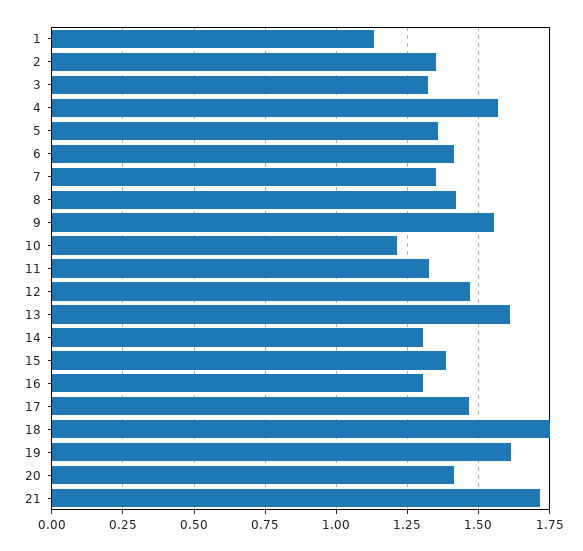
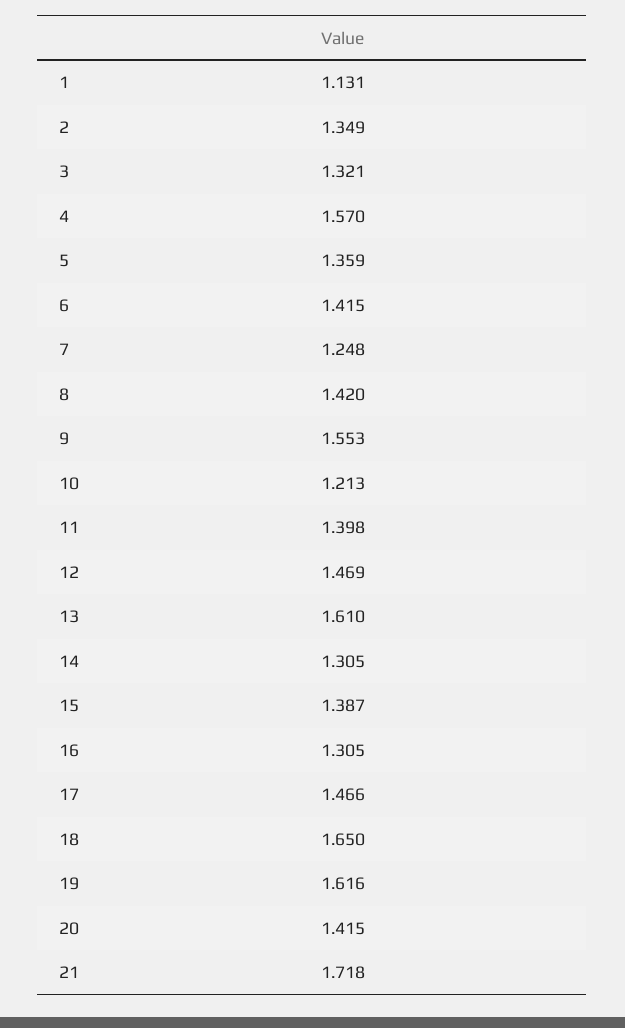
7: 1.35 -> 1.248
11: 1.325 -> 1.398
18: 1.75 -> 1.65

